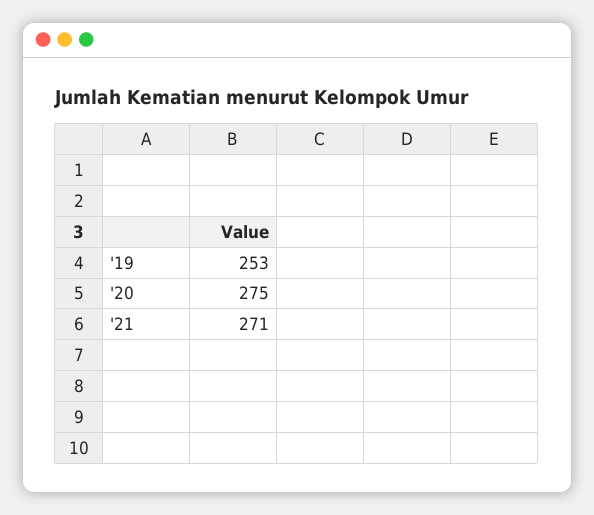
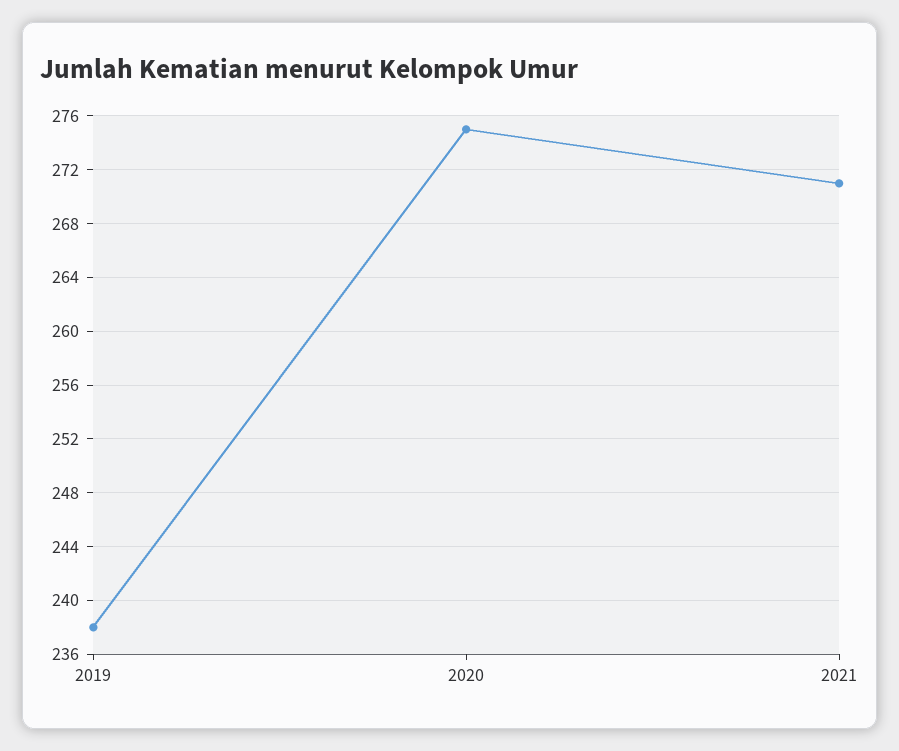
'19: 253 -> 238

